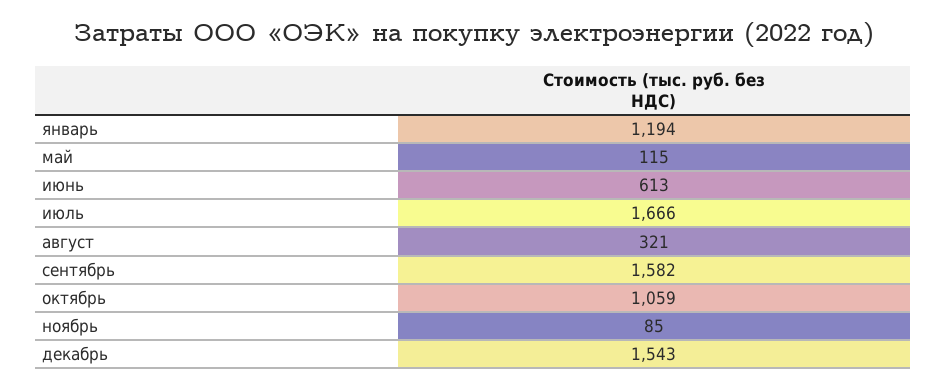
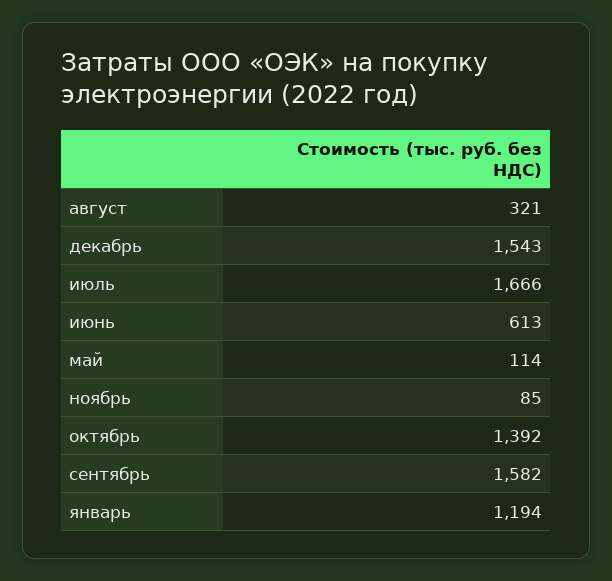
май: 115 -> 114
октябрь: 1059 -> 1392

